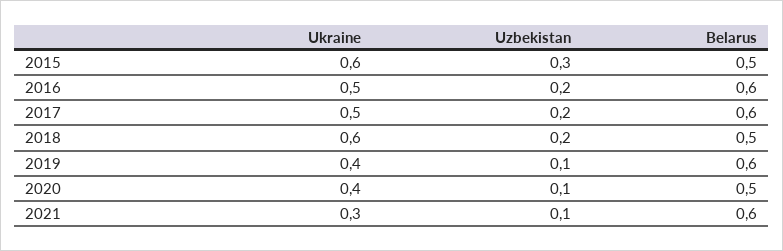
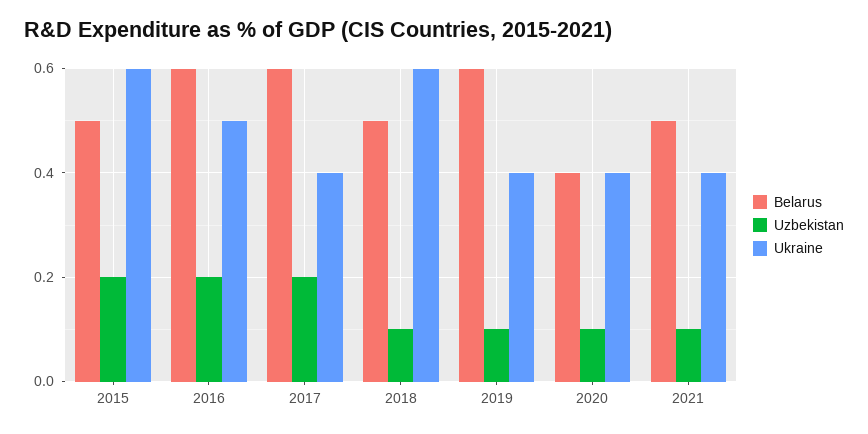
Uzbekistan, 2015: 0.3 -> 0.2
Ukraine, 2017: 0.5 -> 0.4
Uzbekistan, 2018: 0.2 -> 0.1
Belarus, 2020: 0.5 -> 0.4
Ukraine, 2021: 0.3 -> 0.4
Belarus, 2021: 0.6 -> 0.5

